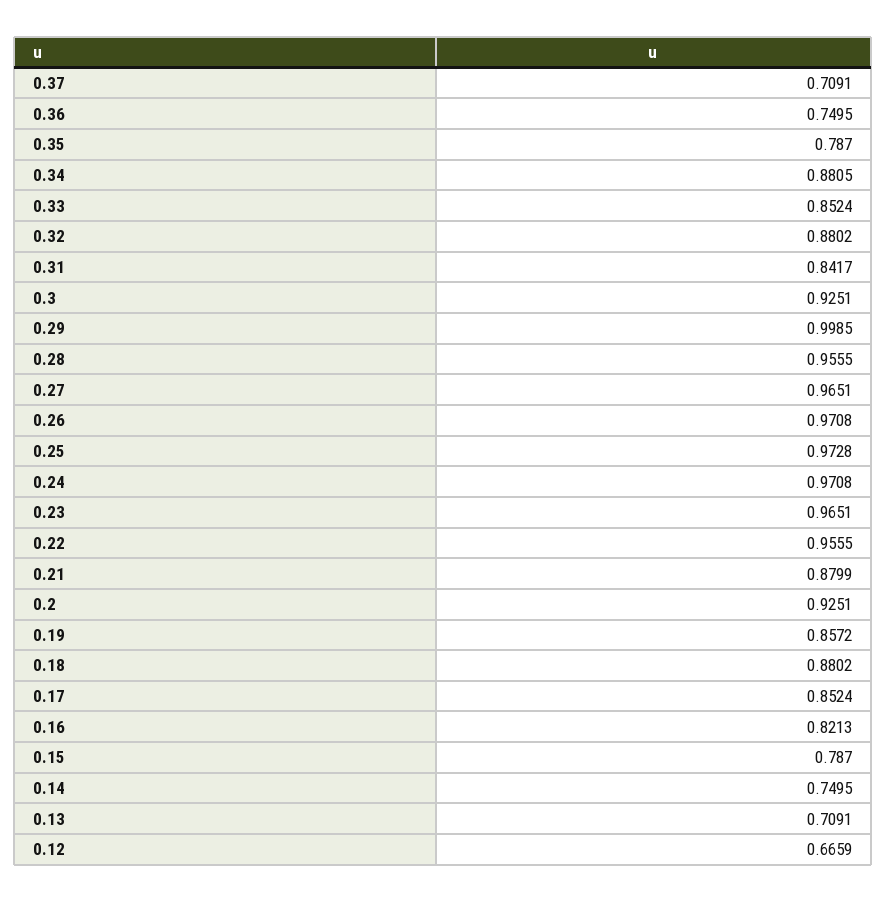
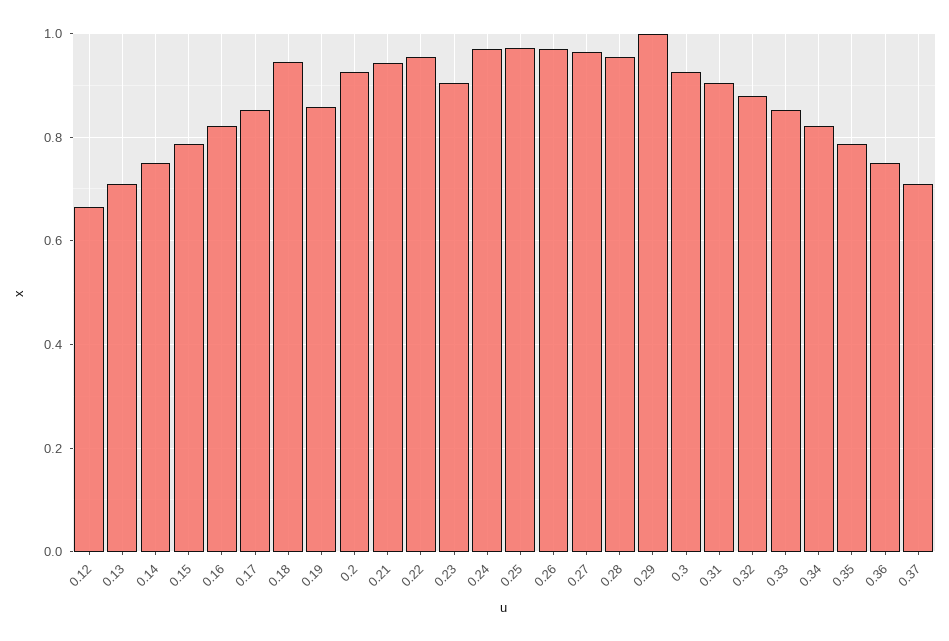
0.34: 0.8805 -> 0.82
0.31: 0.8417 -> 0.9
0.23: 0.9651 -> 0.9
0.21: 0.8799 -> 0.94
0.18: 0.8802 -> 0.94

